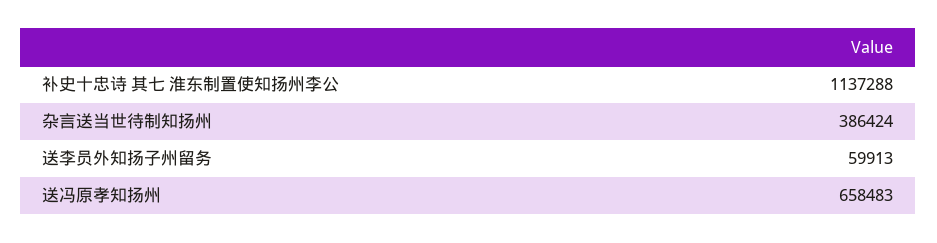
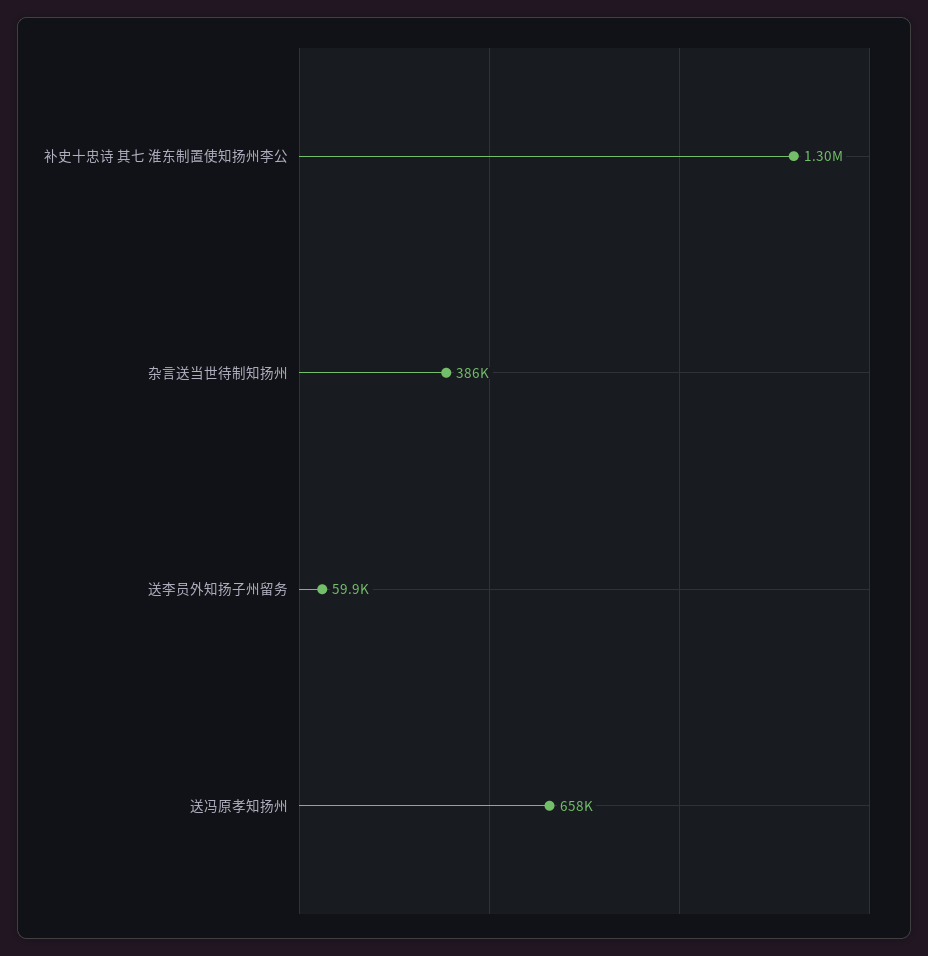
补史十忠诗 其七 淮东制置使知扬州李公: 1137288 -> 1300000

